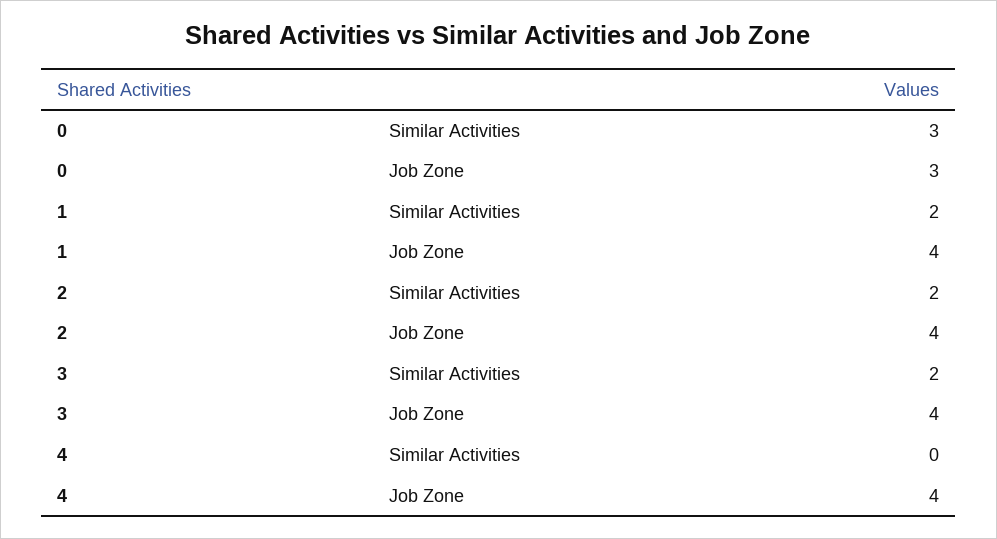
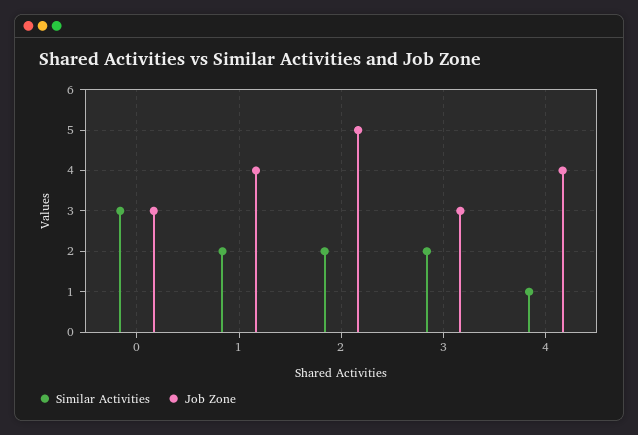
Job Zone, 2: 4 -> 5
Job Zone, 3: 4 -> 3
Similar Activities, 4: 0 -> 1

